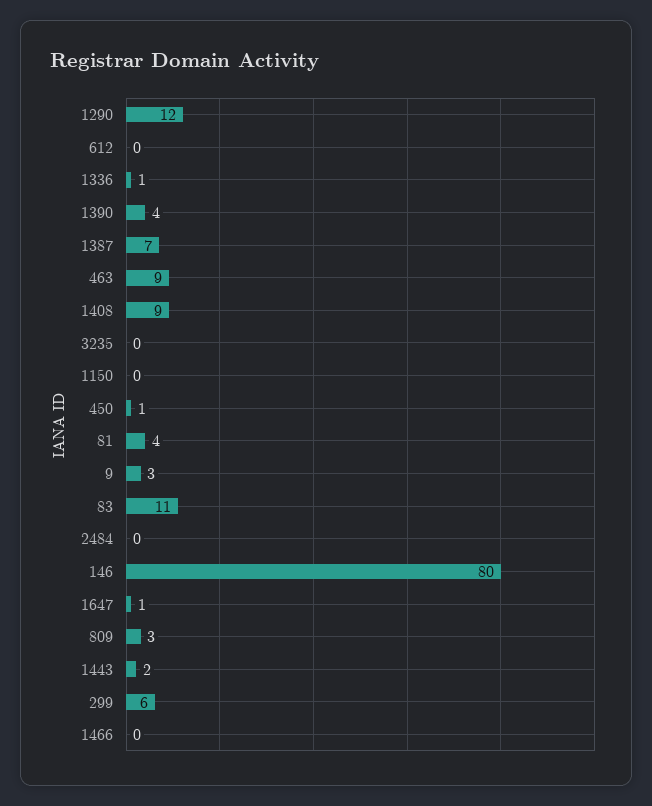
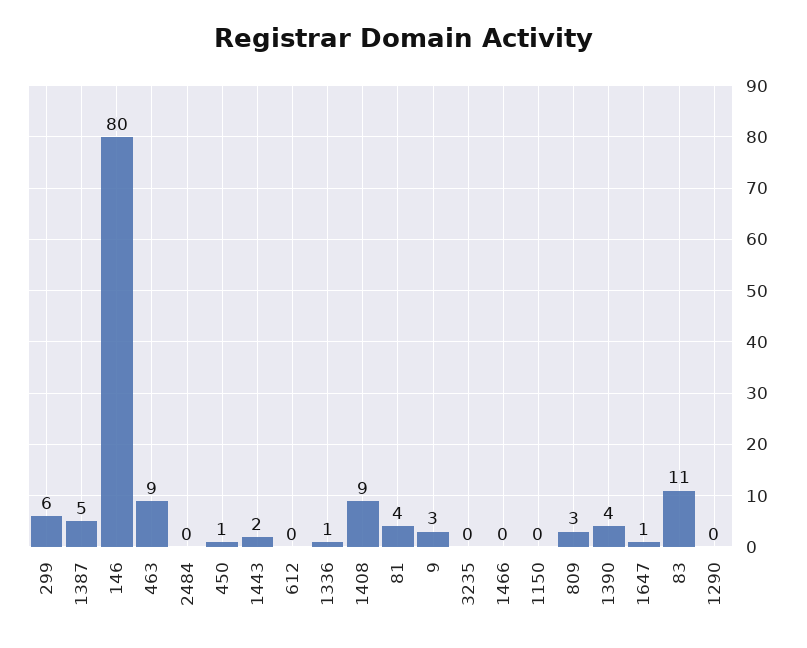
1290: 12 -> 0
1387: 7 -> 5

